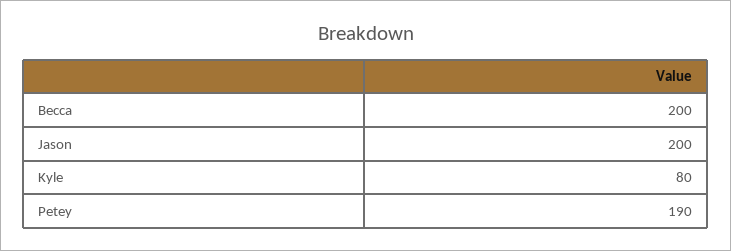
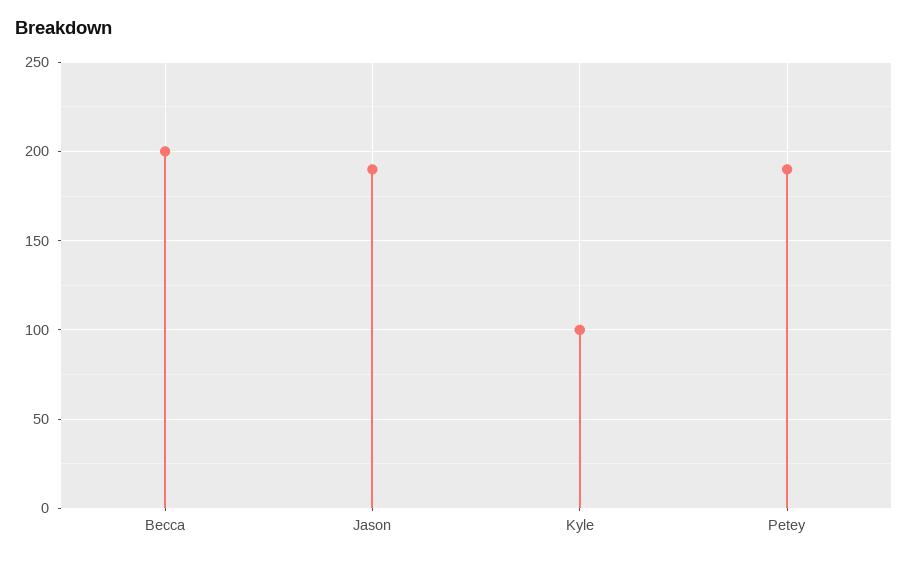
Jason: 200 -> 190
Kyle: 80 -> 100

